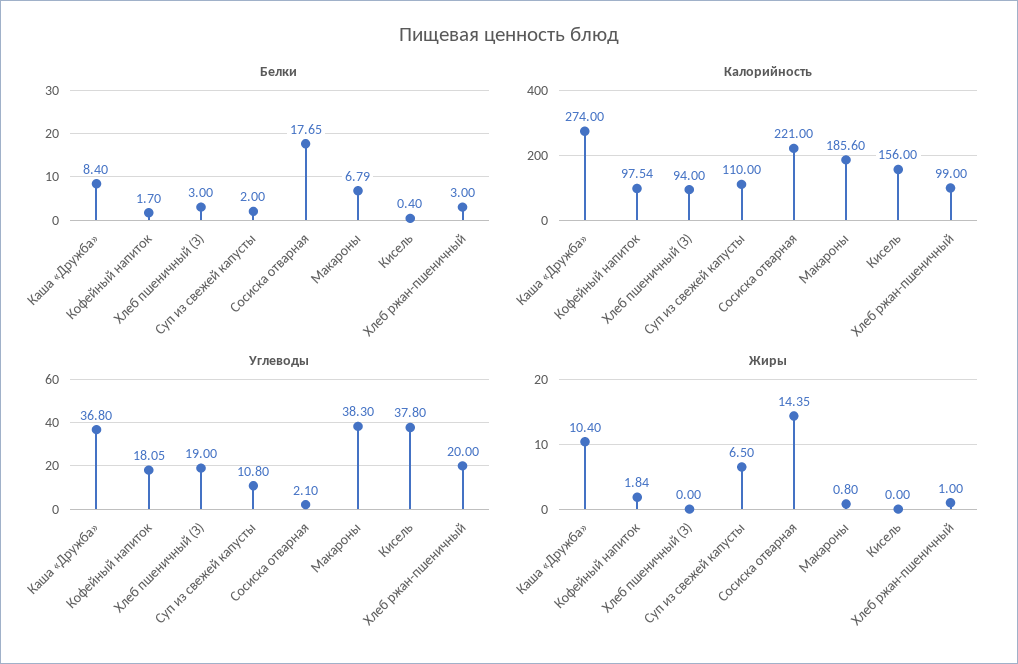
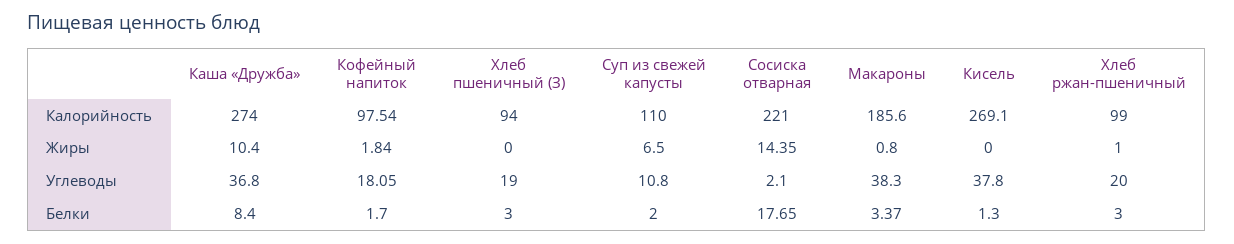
Белки, Макароны: 6.79 -> 3.37
Белки, Кисель: 0.4 -> 1.3
Калорийность, Кисель: 156 -> 269.1

